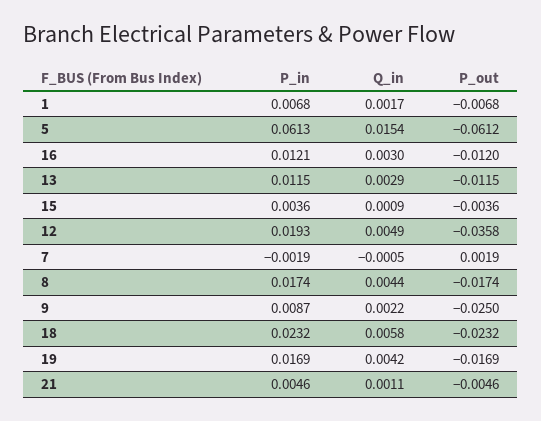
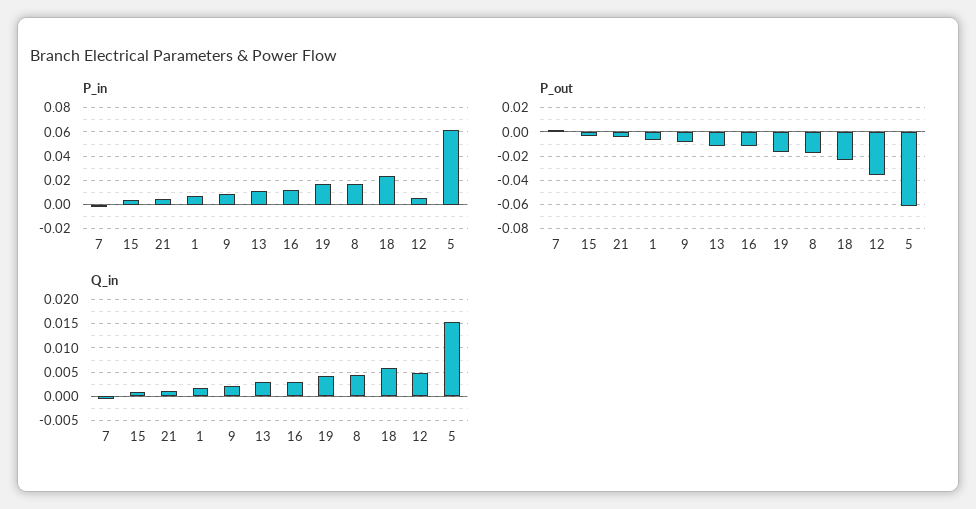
P_in, 12: 0.0193 -> 0.005
P_out, 9: -0.025 -> -0.01

